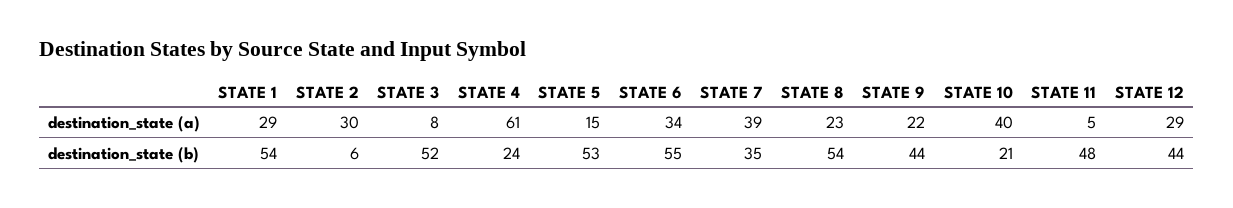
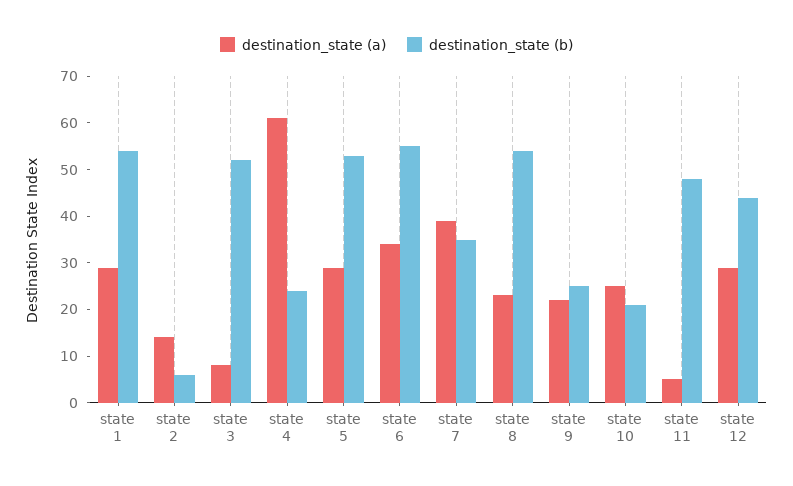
destination_state (a), STATE 2: 30 -> 15
destination_state (a), STATE 5: 15 -> 30
destination_state (a), STATE 10: 40 -> 25
destination_state (b), STATE 9: 44 -> 25

